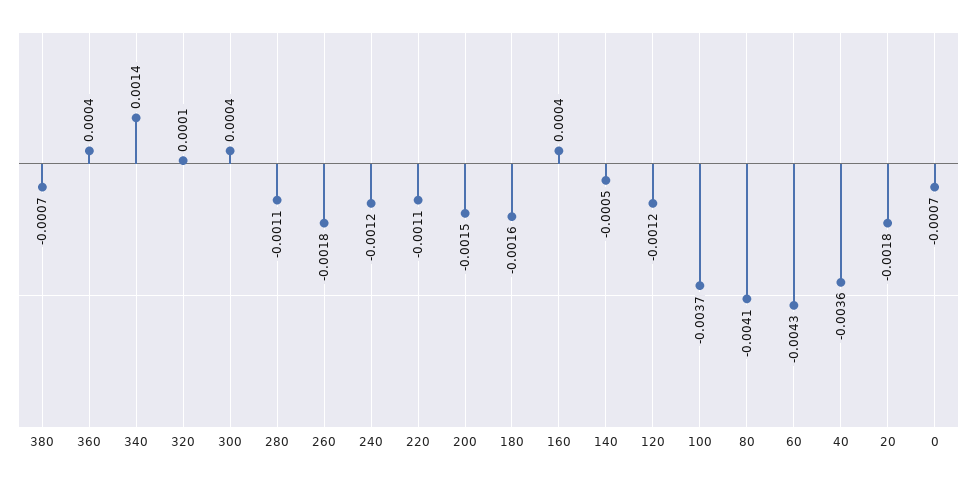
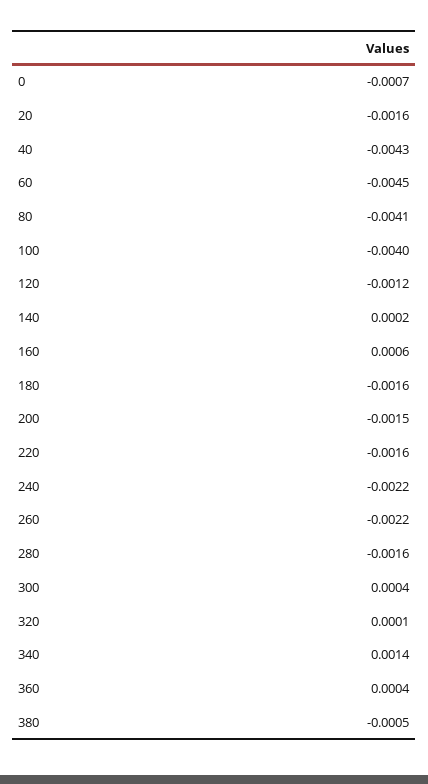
380: -0.0007 -> -0.0005
280: -0.0011 -> -0.0016
260: -0.0018 -> -0.0022
240: -0.0012 -> -0.0022
220: -0.0011 -> -0.0016
160: 0.0004 -> 0.0006
140: -0.0005 -> 0.0002
100: -0.0037 -> -0.004
60: -0.0043 -> -0.0045
40: -0.0036 -> -0.0043
20: -0.0018 -> -0.0016

